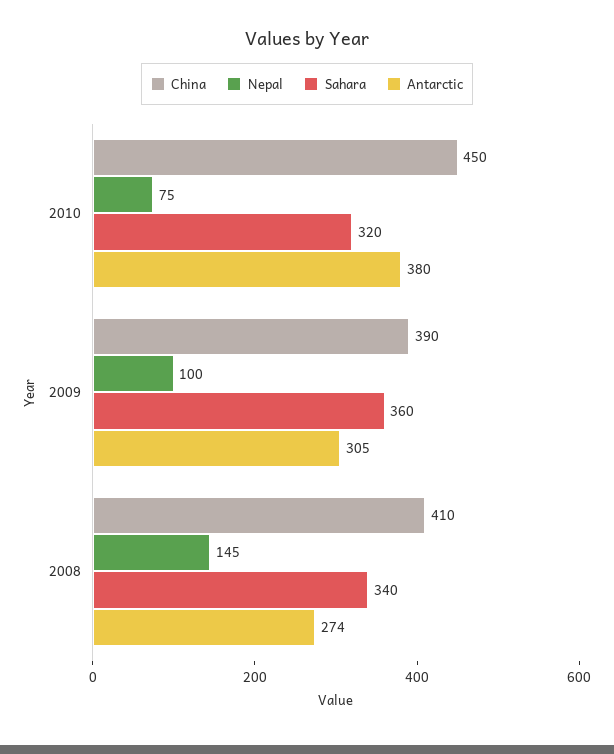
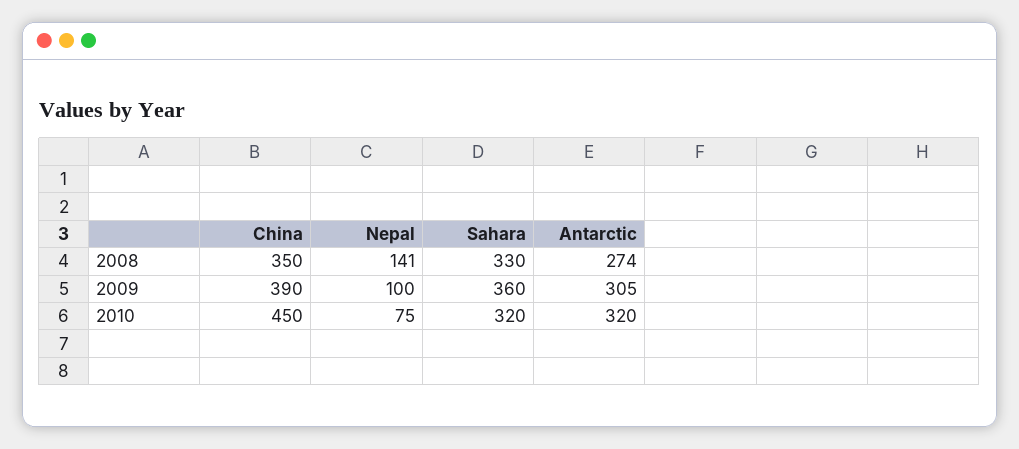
Antarctic, 2010: 380 -> 320
China, 2008: 410 -> 350
Nepal, 2008: 145 -> 141
Sahara, 2008: 340 -> 330

